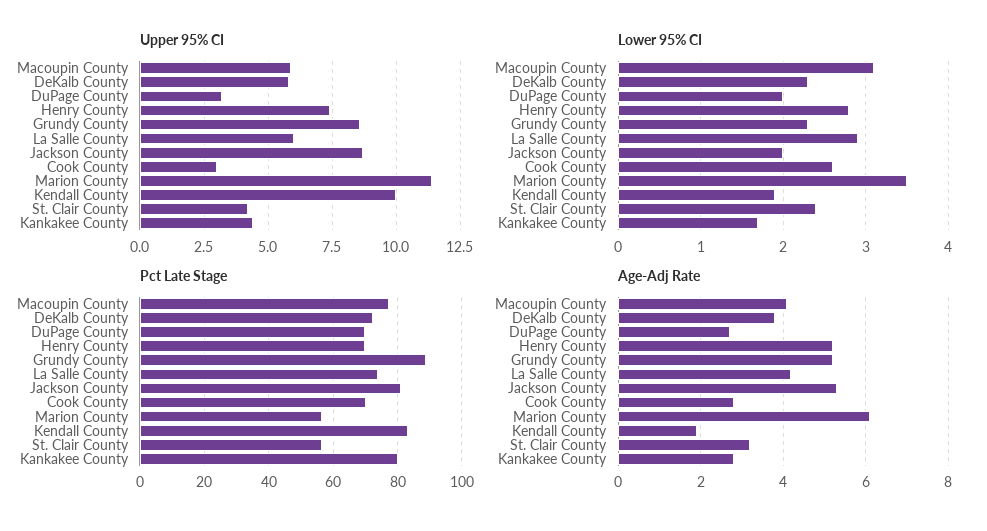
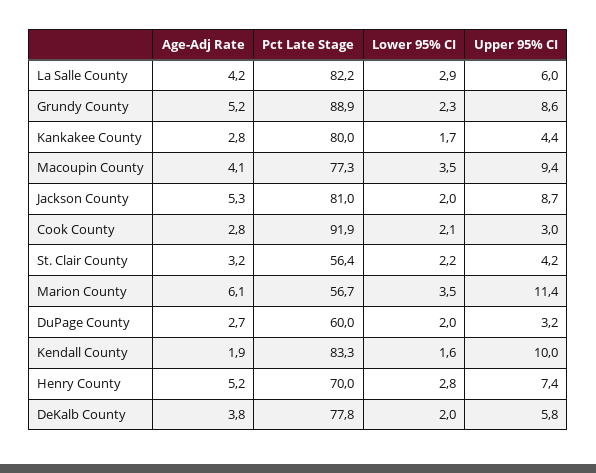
Upper 95% CI, Macoupin County: 6 -> 9.4
Lower 95% CI, Macoupin County: 3.1 -> 3.5
Lower 95% CI, DeKalb County: 2.3 -> 2
Lower 95% CI, Cook County: 2.6 -> 2.1
Lower 95% CI, Kendall County: 1.9 -> 1.6
Lower 95% CI, St. Clair County: 2.4 -> 2.2
Pct Late Stage, DeKalb County: 72 -> 77.8
Pct Late Stage, DuPage County: 70 -> 60
Pct Late Stage, La Salle County: 74 -> 82.2
Pct Late Stage, Cook County: 70 -> 91.9

